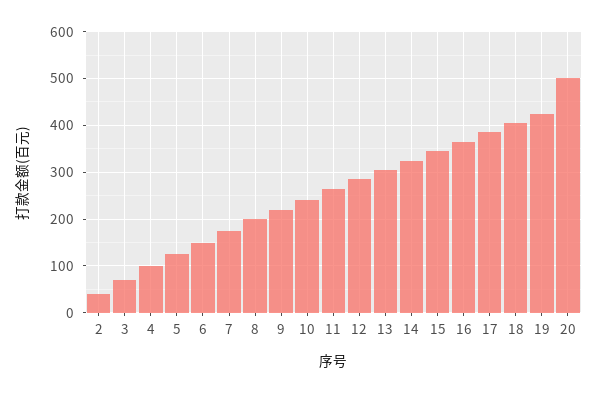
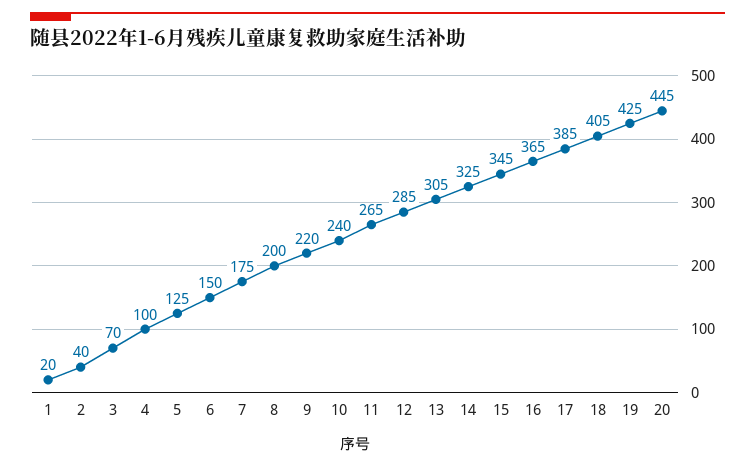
20: 500 -> 445
1: none -> 20

